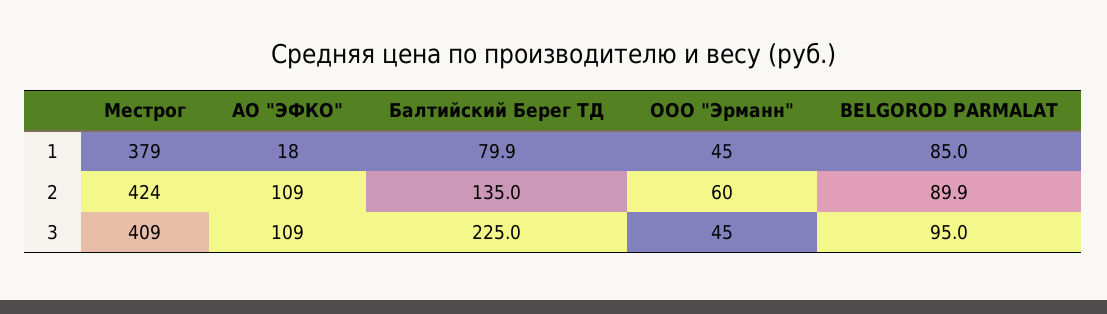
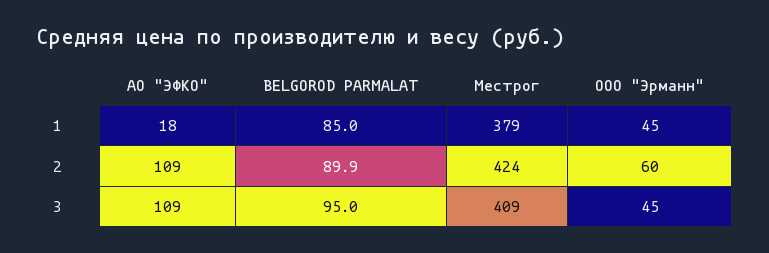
Балтийский Берег ТД, 1: 79.9 -> none
Балтийский Берег ТД, 2: 135 -> none
Балтийский Берег ТД, 3: 225 -> none

